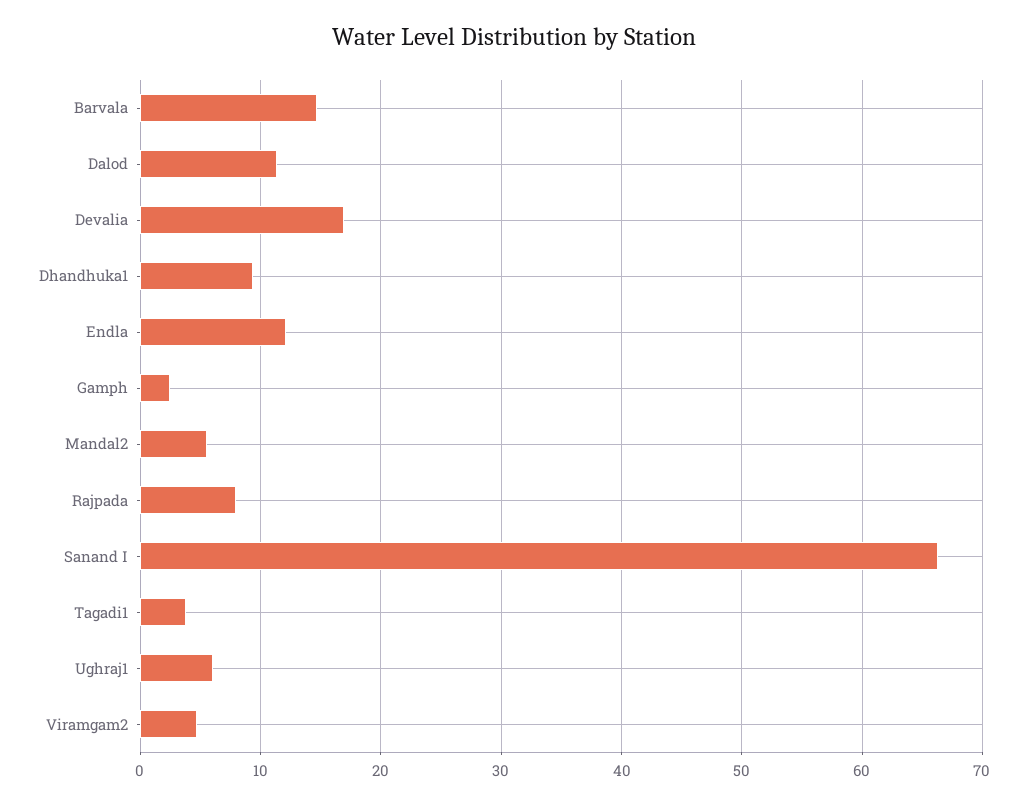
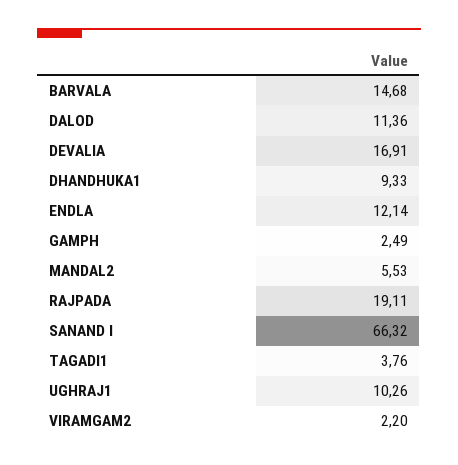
Rajpada: 8 -> 19.11
Ughraj1: 6 -> 10.26
Viramgam2: 5 -> 2.2

